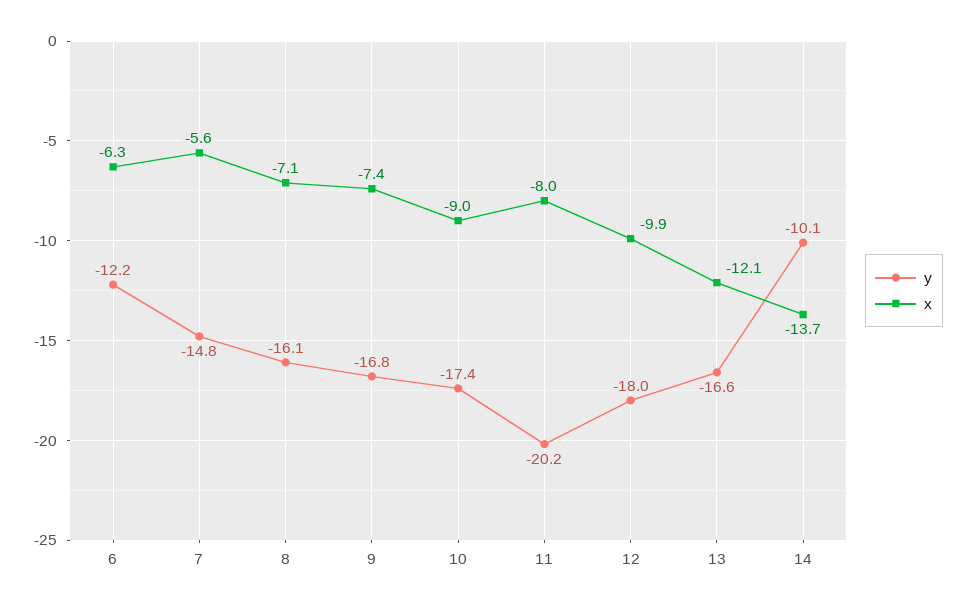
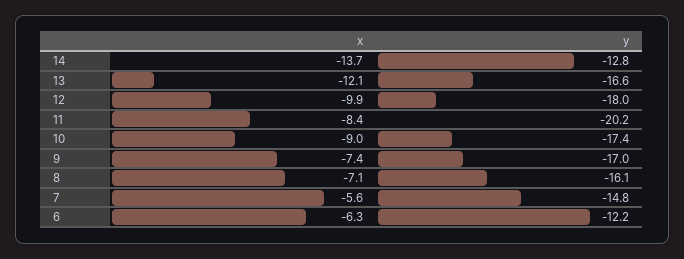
y, 9: -16.8 -> -17
x, 11: -8 -> -8.4
y, 14: -10.1 -> -12.8

